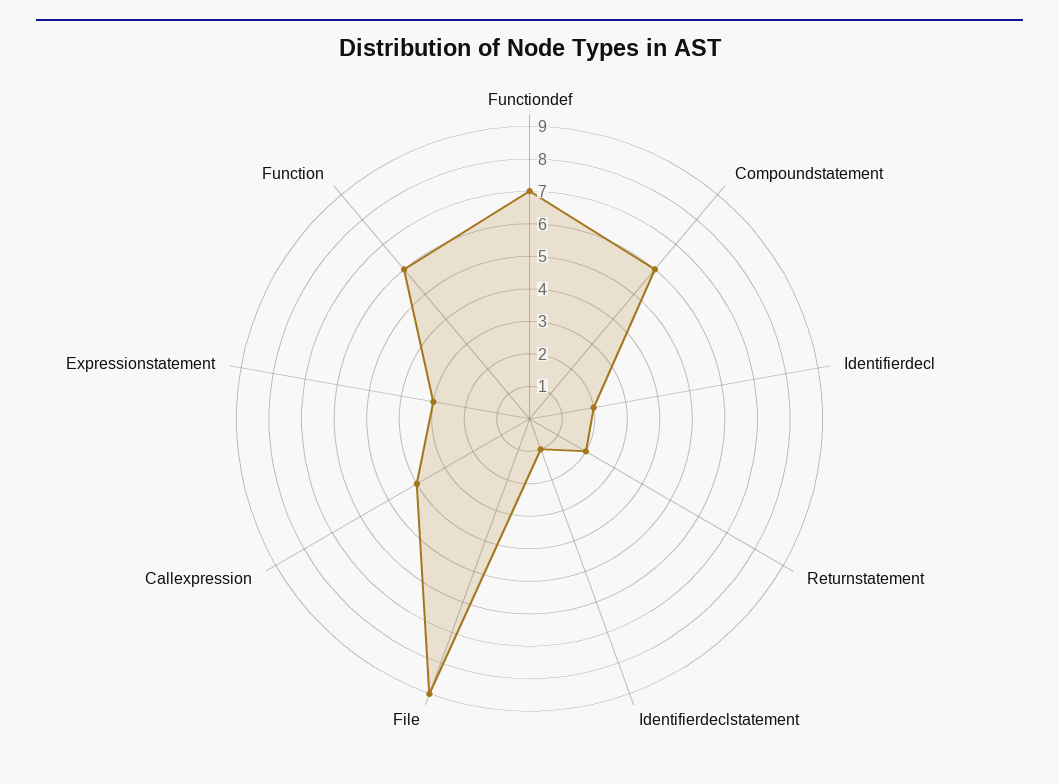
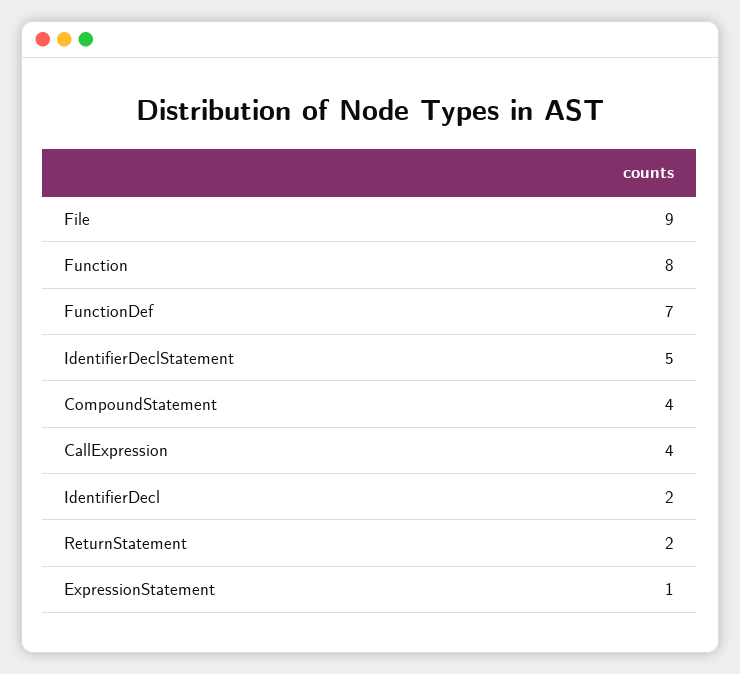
Compoundstatement: 6 -> 4
Identifierdeclstatement: 1 -> 5
Expressionstatement: 3 -> 1
Function: 6 -> 8

